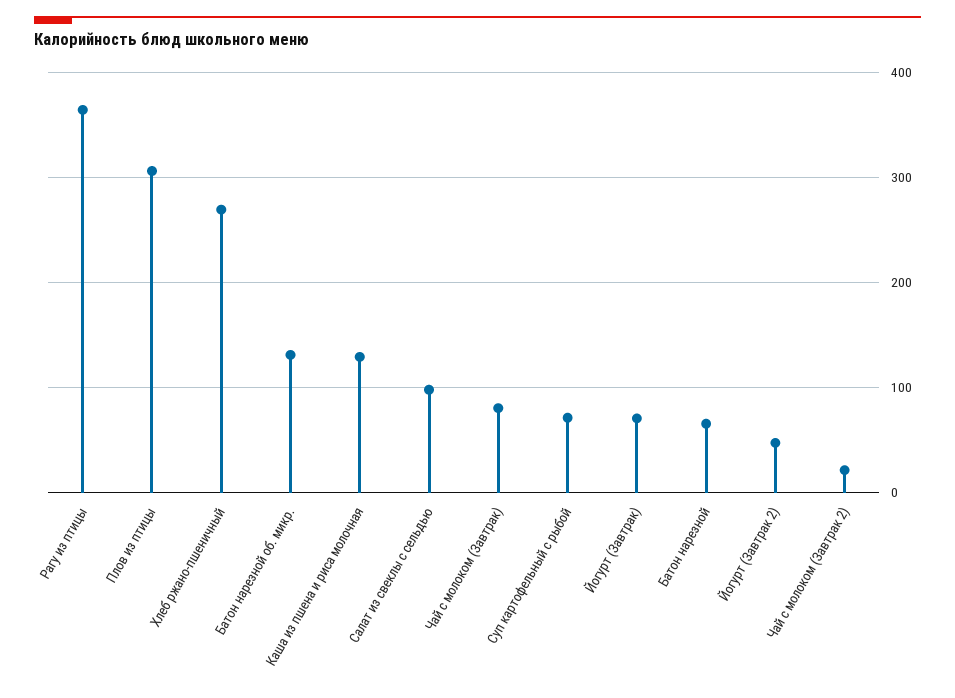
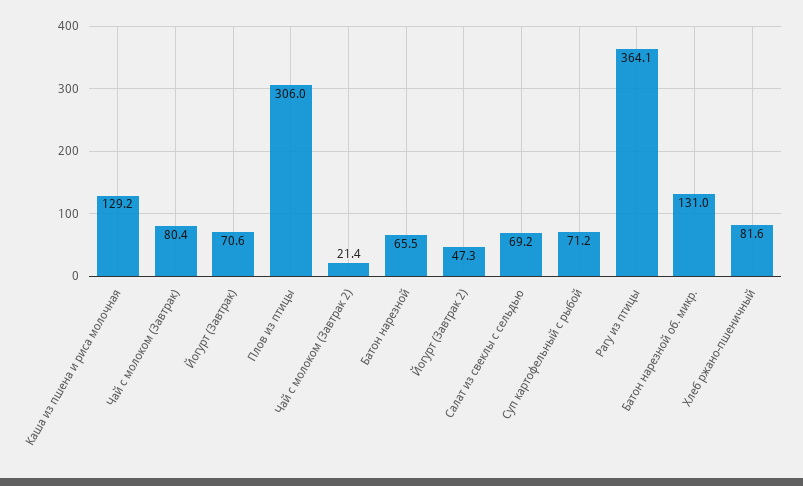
Хлеб ржано-пшеничный: 270 -> 81.6
Салат из свеклы с сельдью: 100 -> 69.2

